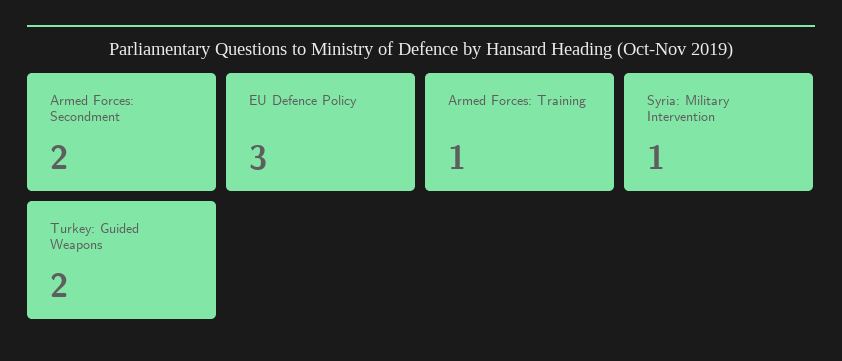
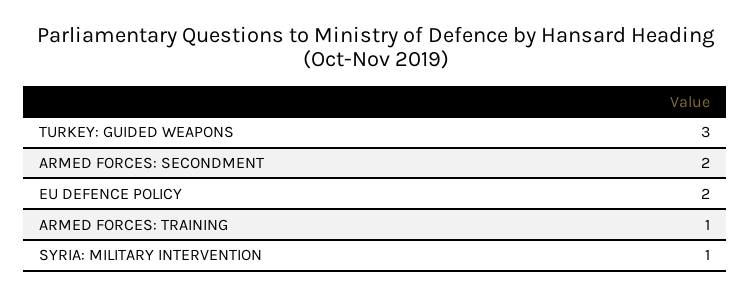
EU Defence Policy: 3 -> 2
Turkey: Guided Weapons: 2 -> 3

